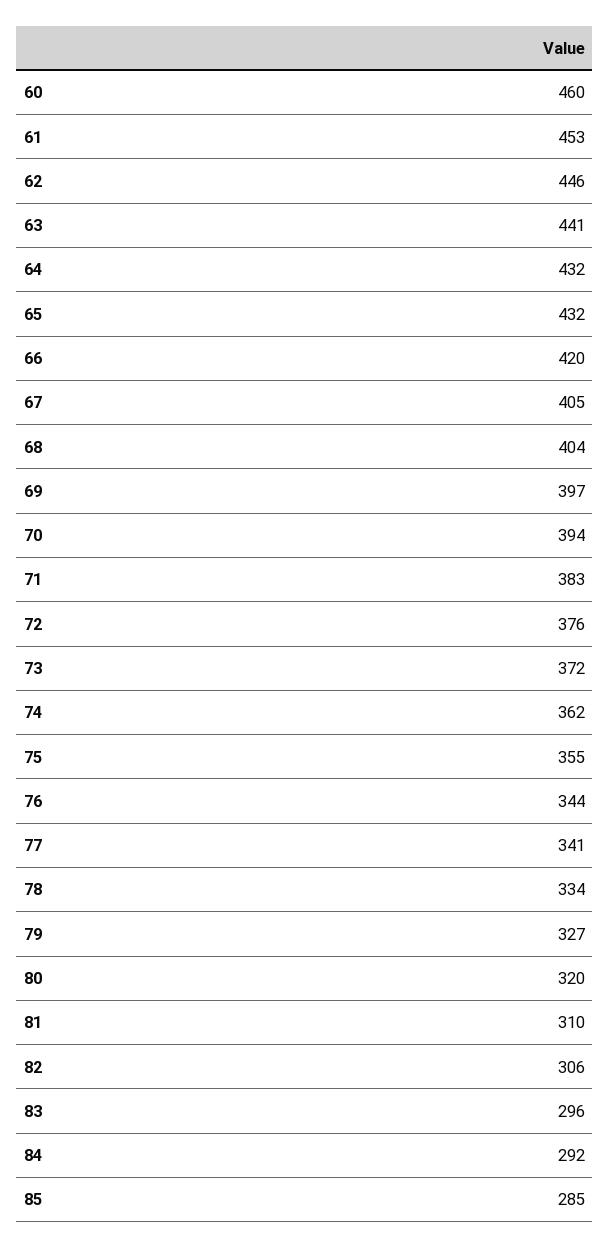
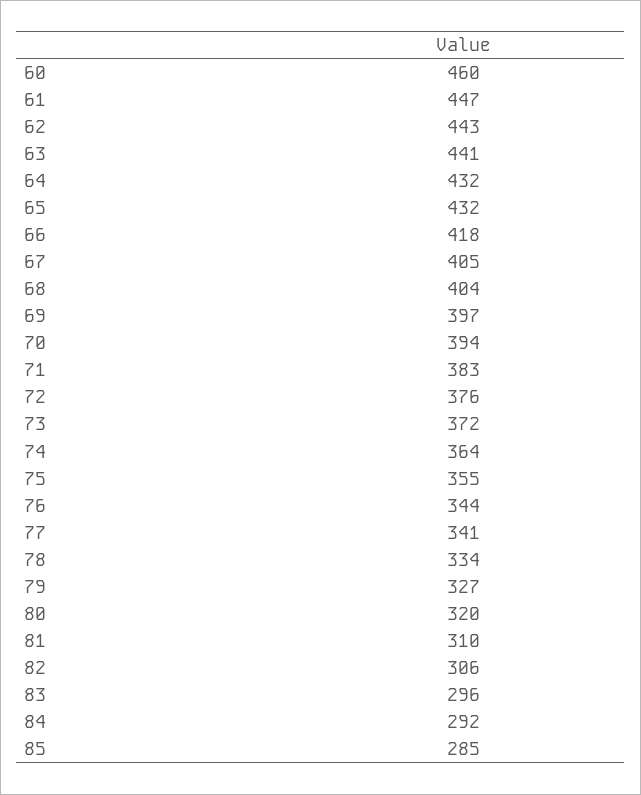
61: 453 -> 447
62: 446 -> 443
66: 420 -> 418
74: 362 -> 364

